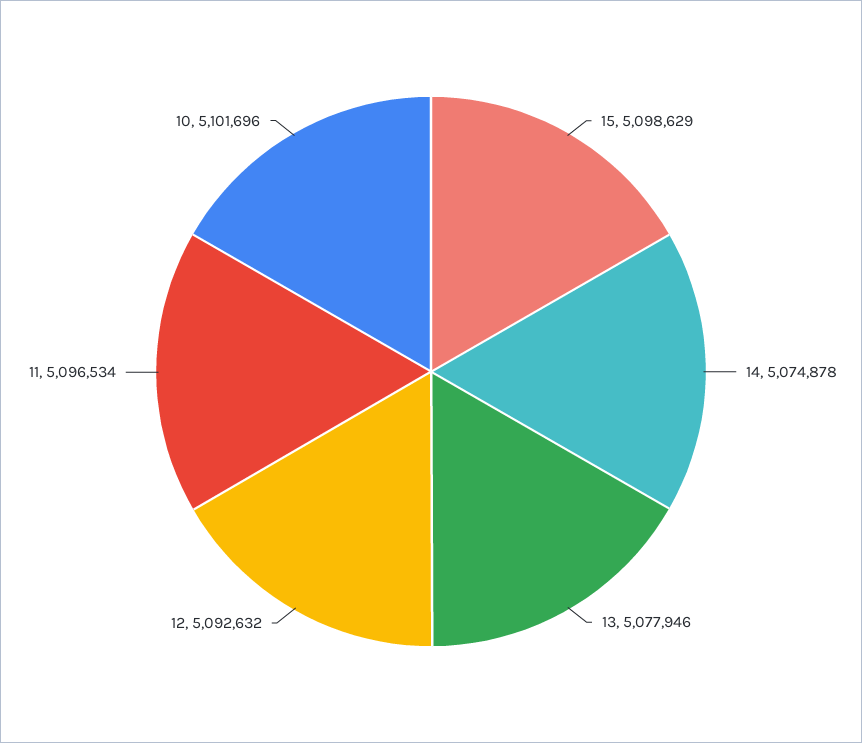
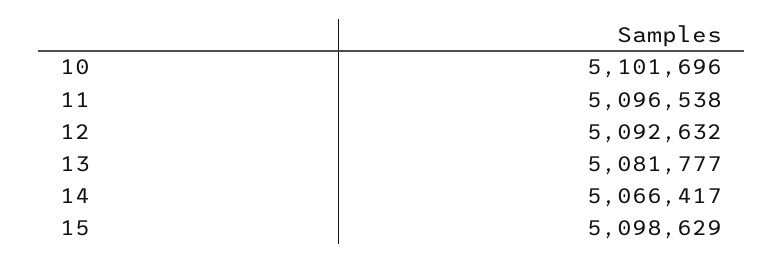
14: 5074878 -> 5066417
13: 5077946 -> 5081777
11: 5096534 -> 5096538

